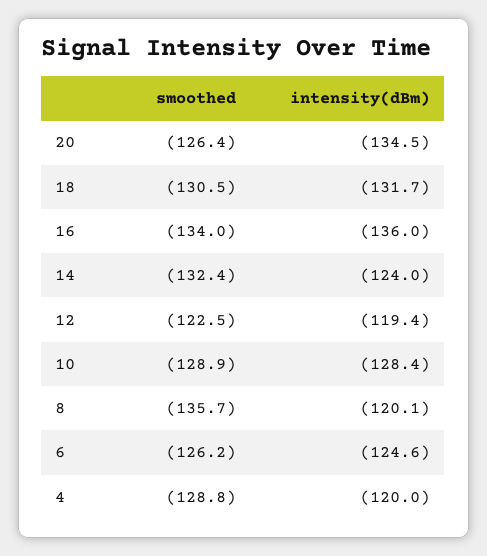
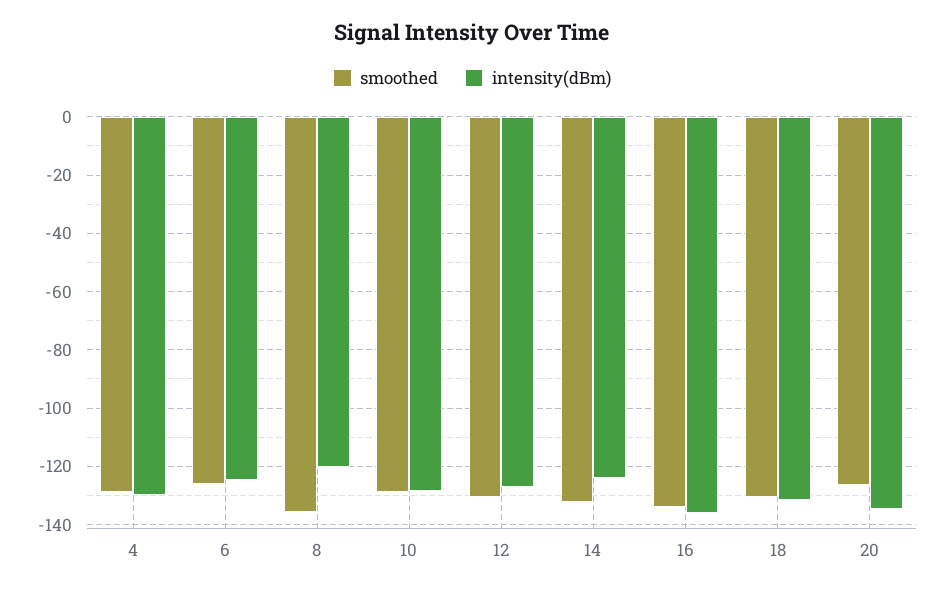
smoothed, 12: -122.5 -> -130
intensity(dBm), 12: -119.4 -> -127.5
intensity(dBm), 4: -120 -> -130

